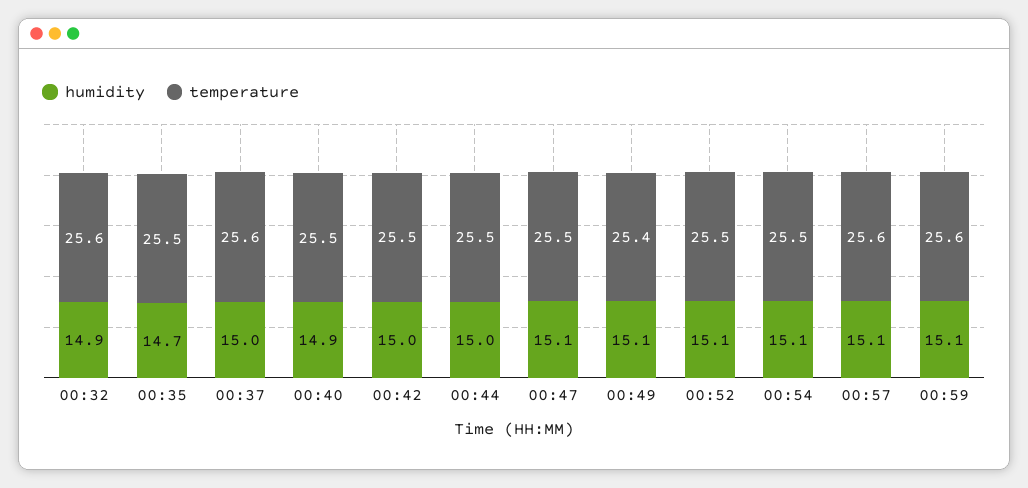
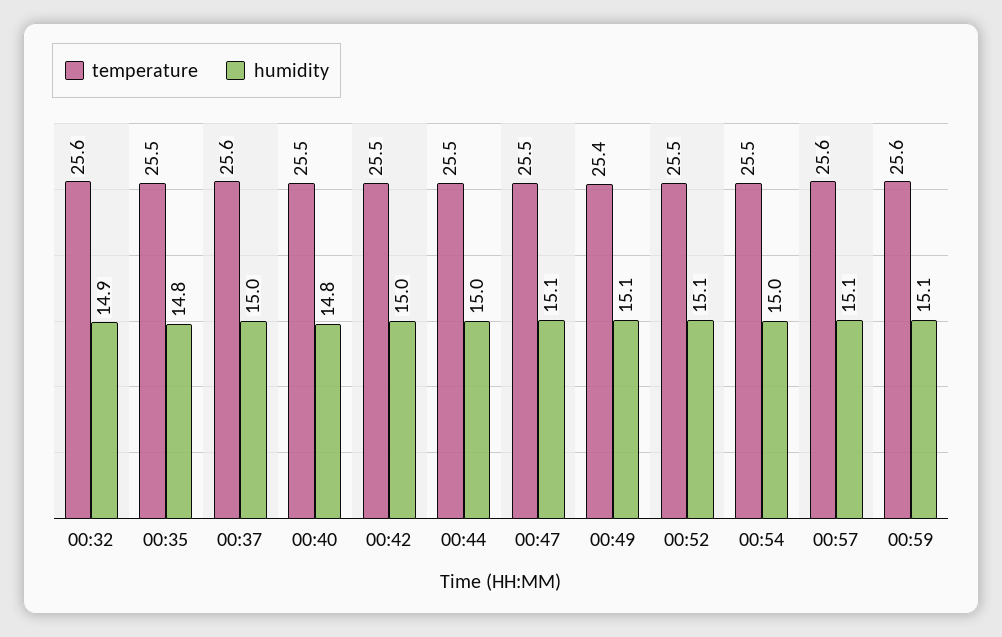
humidity, 00:35: 14.7 -> 14.8
humidity, 00:40: 14.9 -> 14.8
humidity, 00:54: 15.1 -> 15

